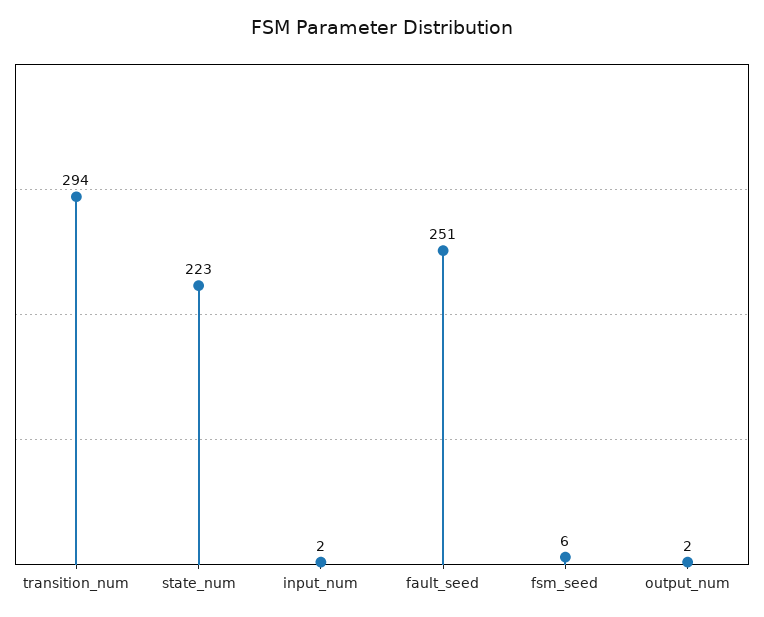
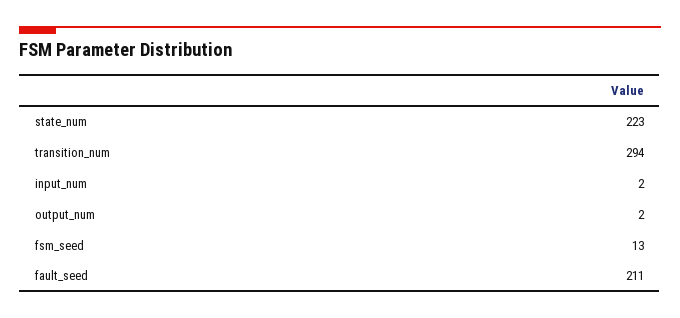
fault_seed: 251 -> 211
fsm_seed: 6 -> 13

